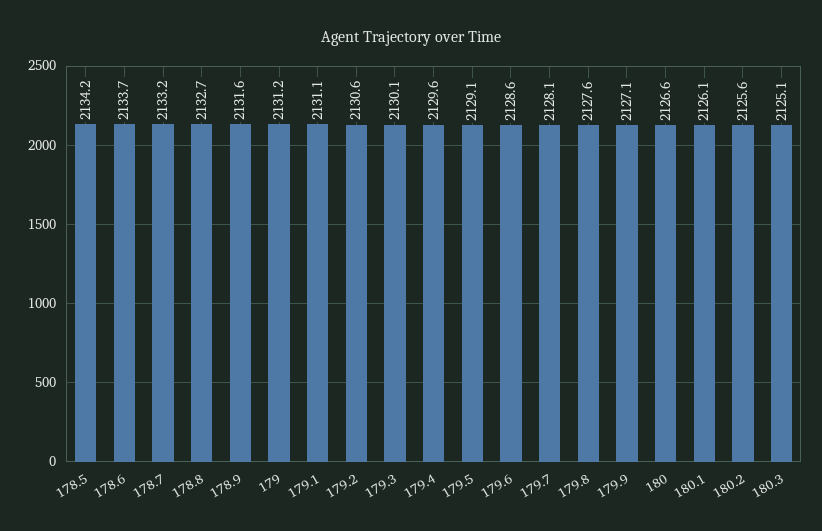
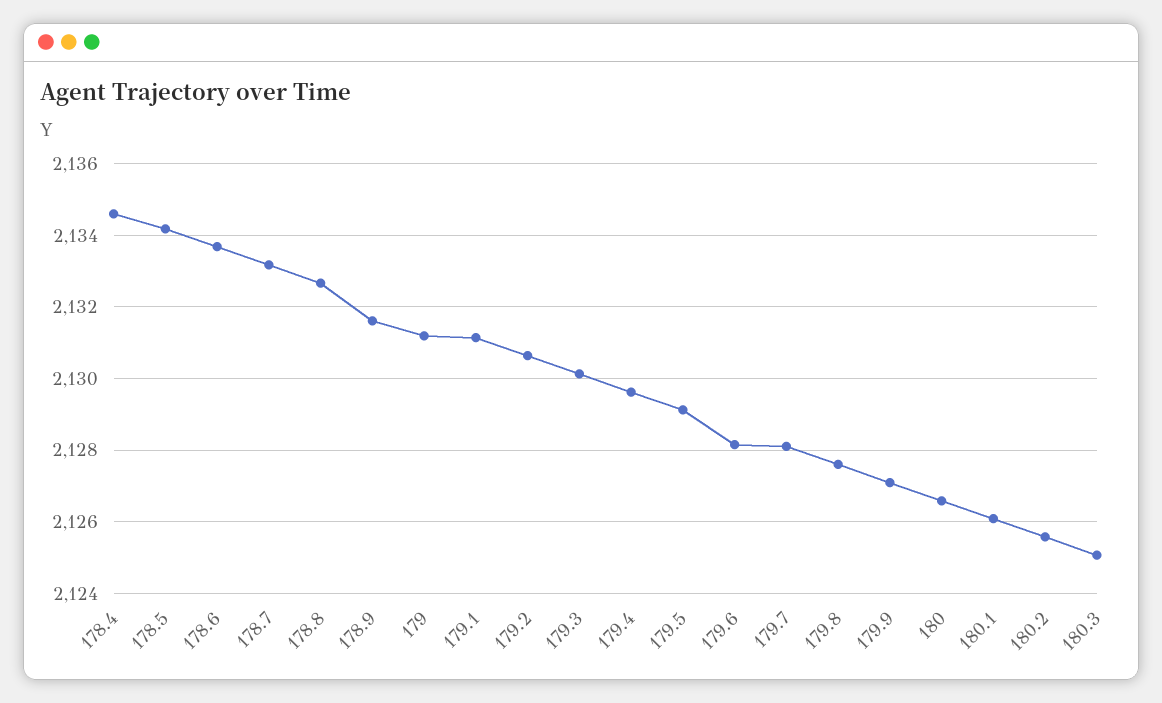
179.6: 2128.6 -> 2128.2
178.4: none -> 2134.6

